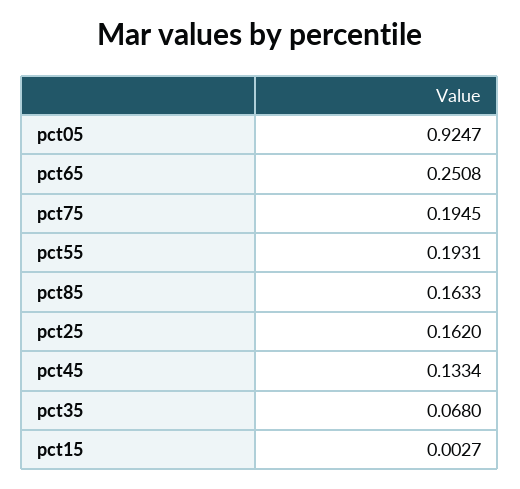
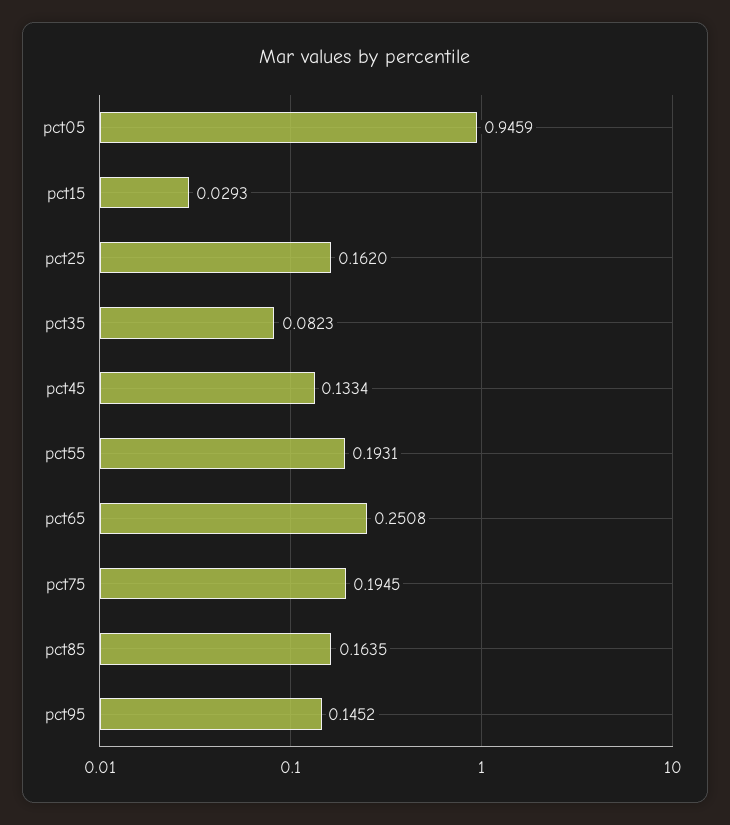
pct05: 0.9247 -> 0.9459
pct85: 0.1633 -> 0.1635
pct35: 0.068 -> 0.0823
pct15: 0.0027 -> 0.0293
pct95: none -> 0.1452

